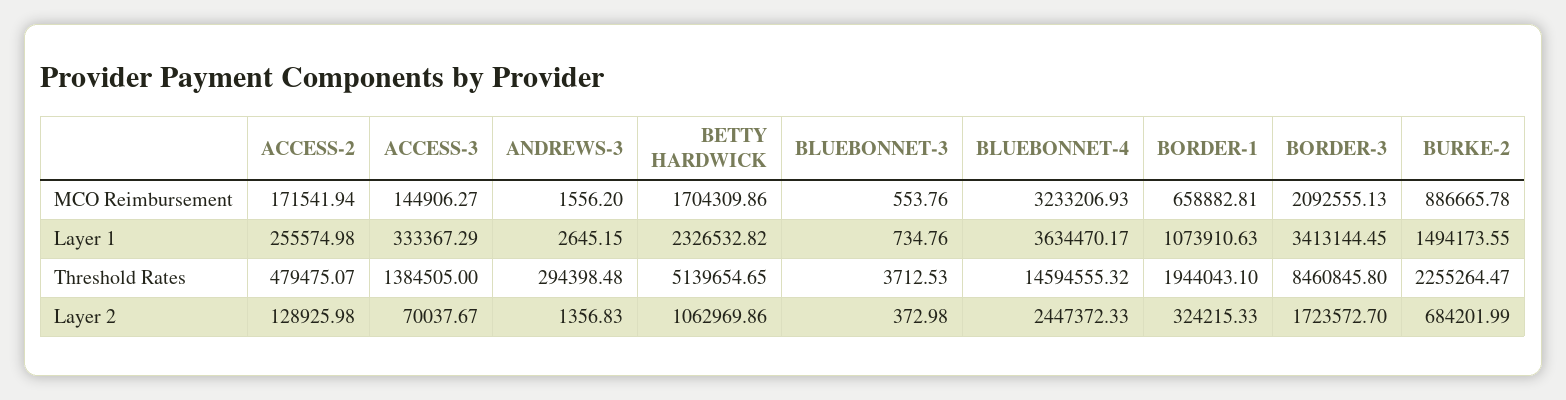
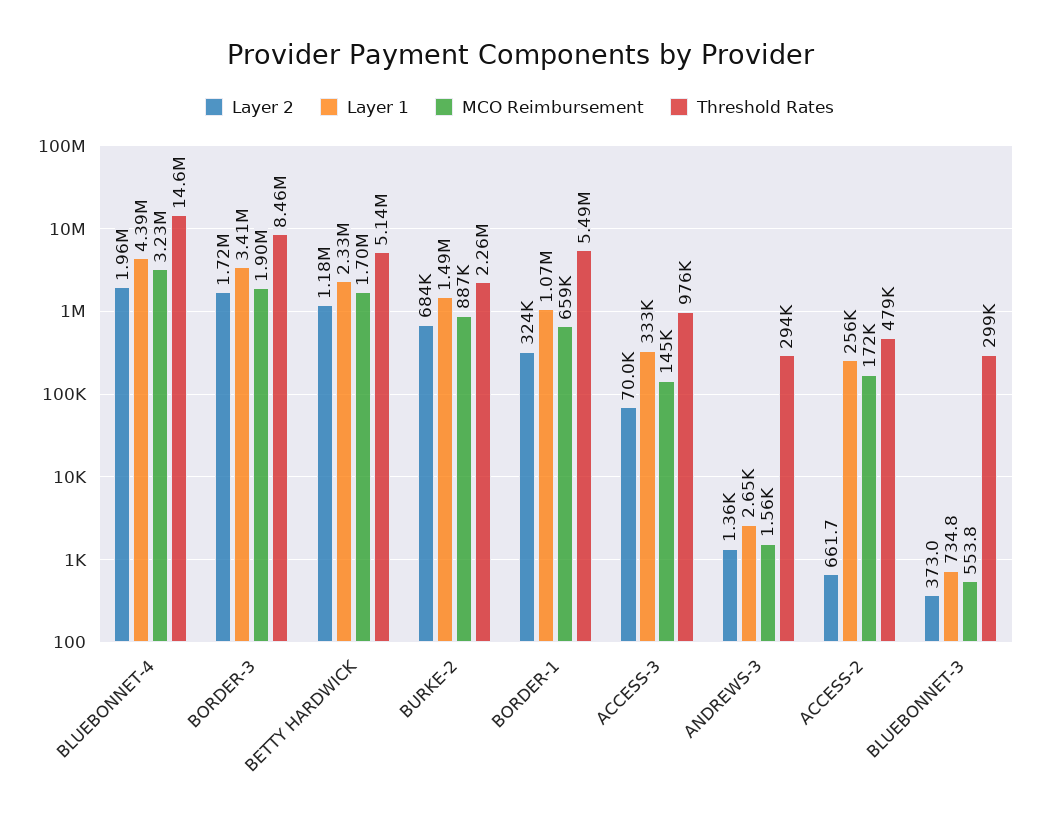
MCO Reimbursement, BORDER-3: 2092555.13 -> 1900000
Layer 1, BLUEBONNET-4: 3634470.17 -> 4390000
Threshold Rates, ACCESS-3: 1384505 -> 976000
Threshold Rates, BLUEBONNET-3: 3712.53 -> 299000
Threshold Rates, BORDER-1: 1944043.1 -> 5490000
Layer 2, ACCESS-2: 128925.98 -> 661.7
Layer 2, BETTY HARDWICK: 1062969.86 -> 1180000
Layer 2, BLUEBONNET-4: 2447372.33 -> 1960000

